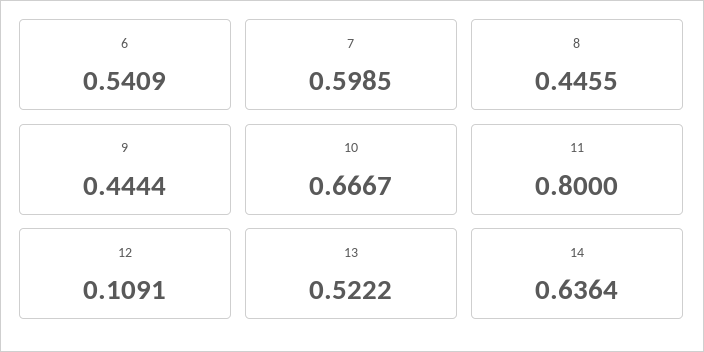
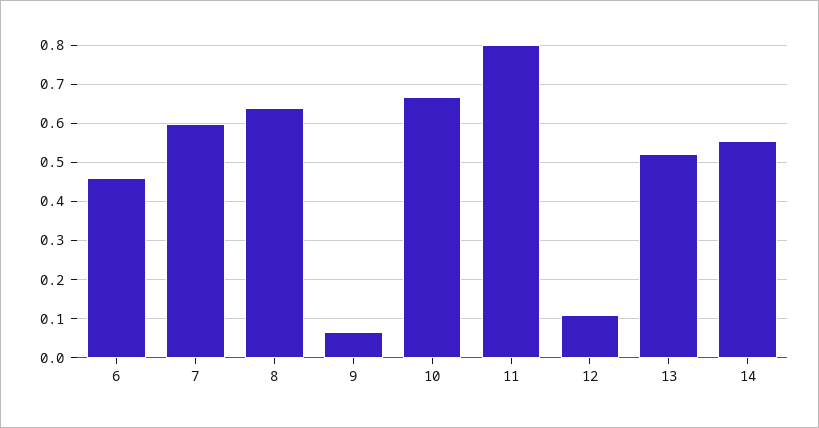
6: 0.5409 -> 0.46
8: 0.4455 -> 0.64
9: 0.4444 -> 0.06
14: 0.6364 -> 0.56

